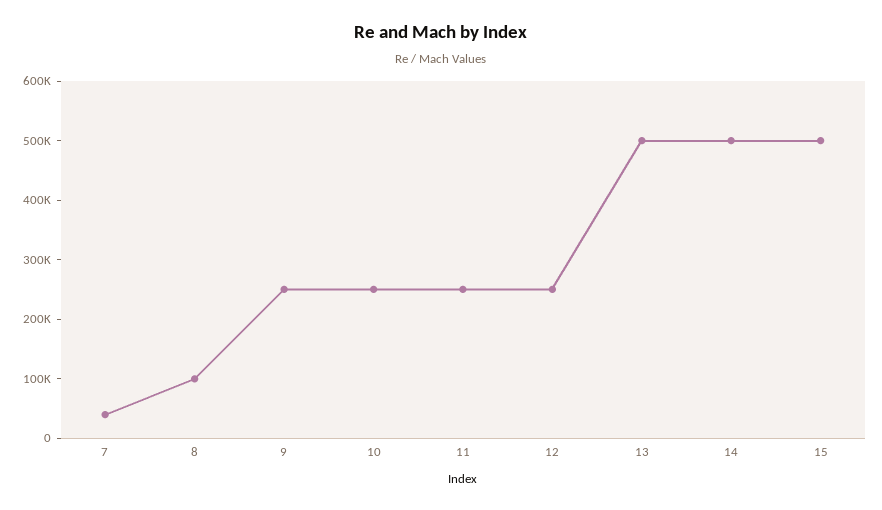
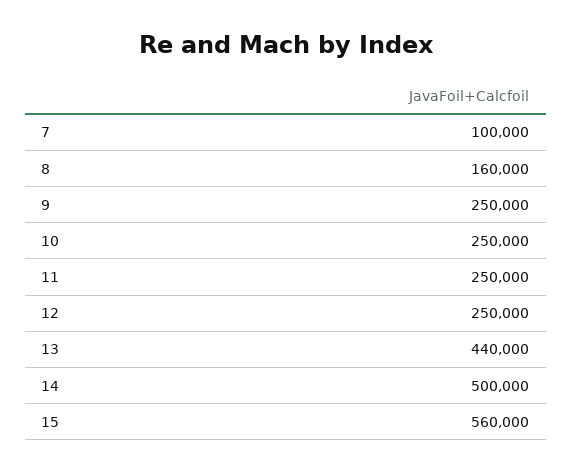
7: 40000 -> 100000
8: 100000 -> 160000
13: 500000 -> 440000
15: 500000 -> 560000

